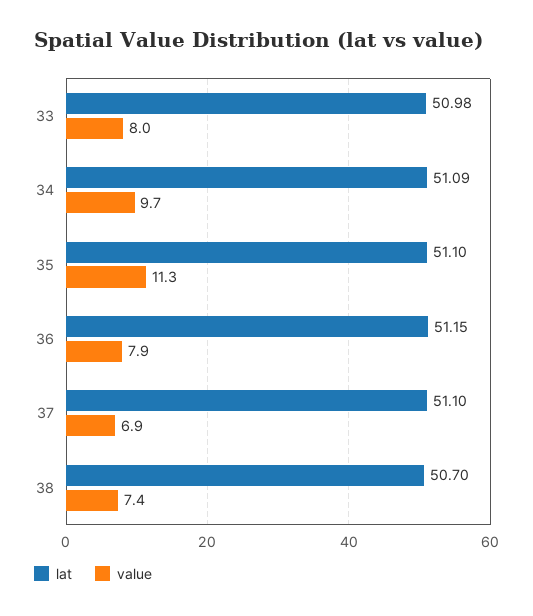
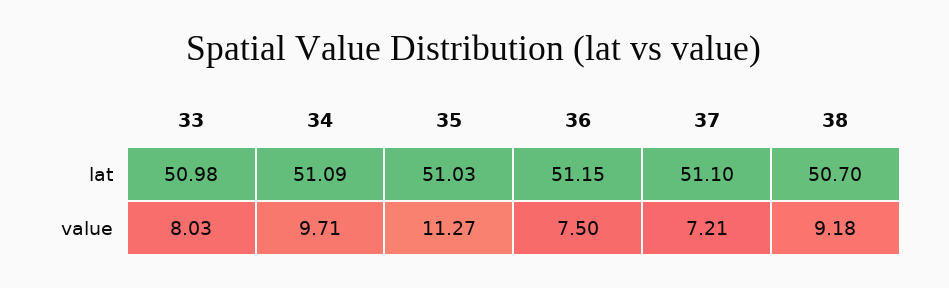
lat, 35: 51.1 -> 51.03
value, 36: 7.9 -> 7.5
value, 37: 6.9 -> 7.21
value, 38: 7.4 -> 9.18

